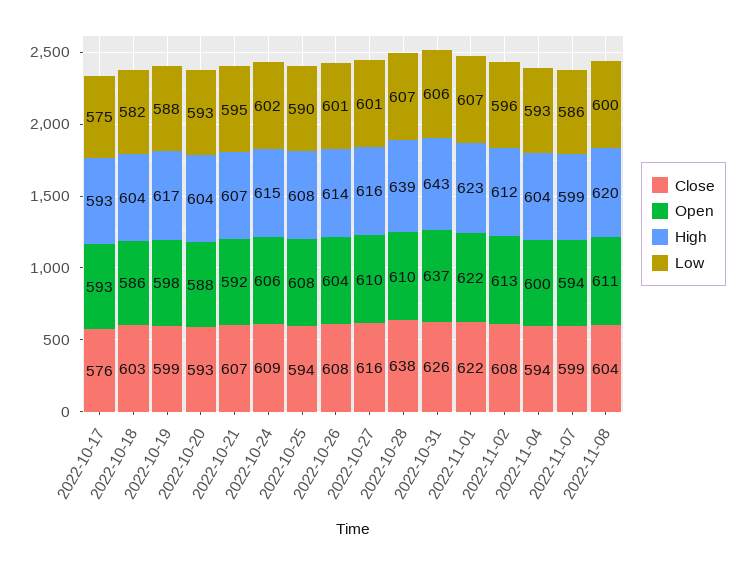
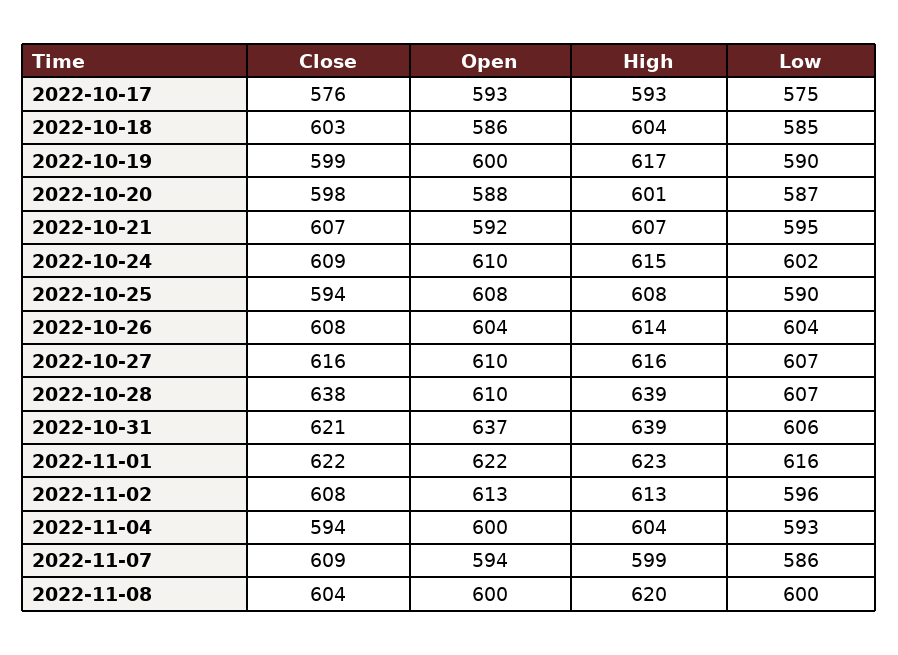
Low, 2022-10-18: 582 -> 585
Open, 2022-10-19: 598 -> 600
Low, 2022-10-19: 588 -> 590
Close, 2022-10-20: 593 -> 598
High, 2022-10-20: 604 -> 601
Low, 2022-10-20: 593 -> 587
Open, 2022-10-24: 606 -> 610
Low, 2022-10-26: 601 -> 604
Low, 2022-10-27: 601 -> 607
Close, 2022-10-31: 626 -> 621
High, 2022-10-31: 643 -> 639
Low, 2022-11-01: 607 -> 616
High, 2022-11-02: 612 -> 613
Close, 2022-11-07: 599 -> 609
Open, 2022-11-08: 611 -> 600

